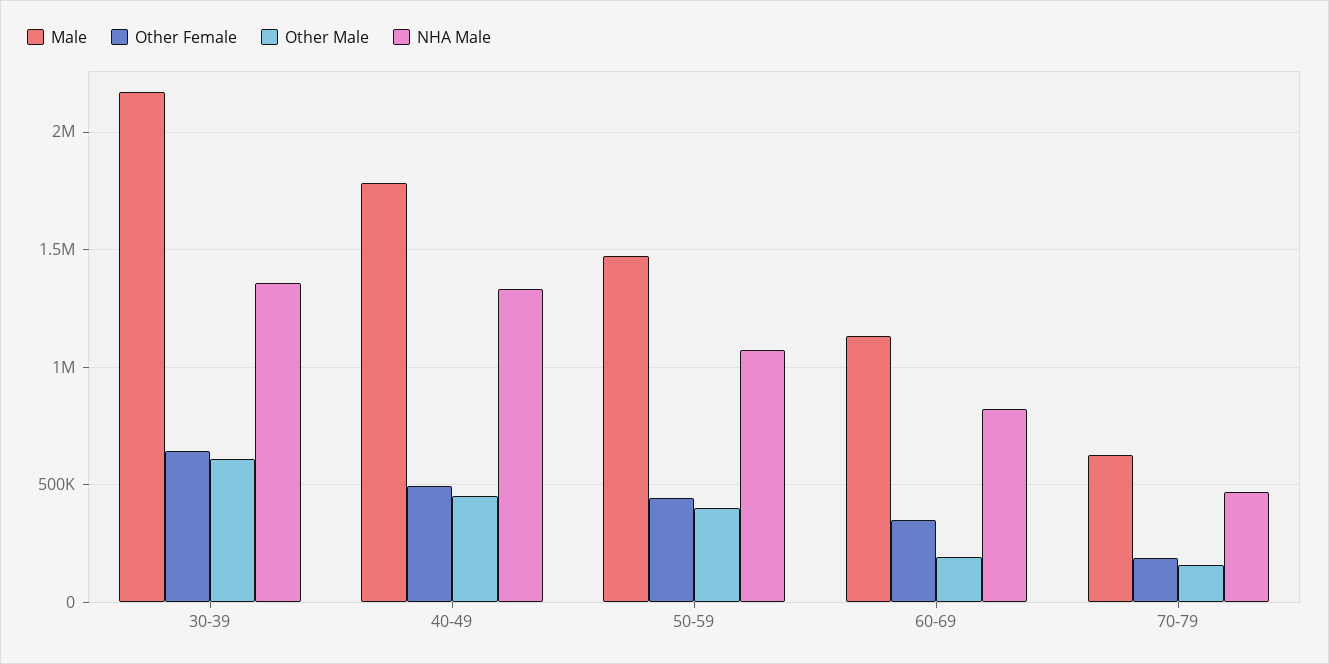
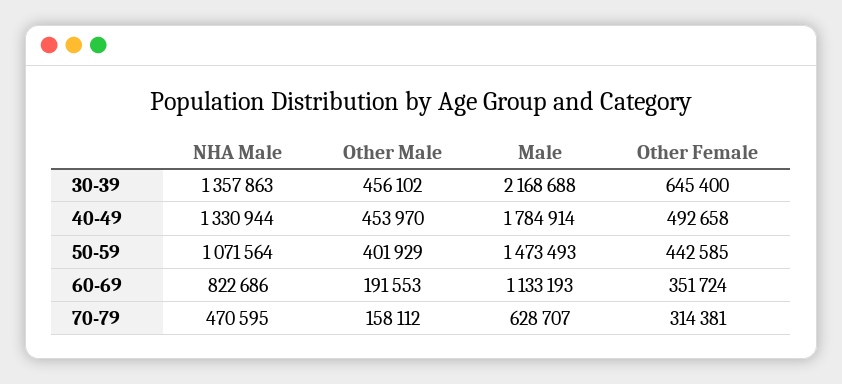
Other Male, 30-39: 600000 -> 456102
Other Female, 70-79: 200000 -> 314381

